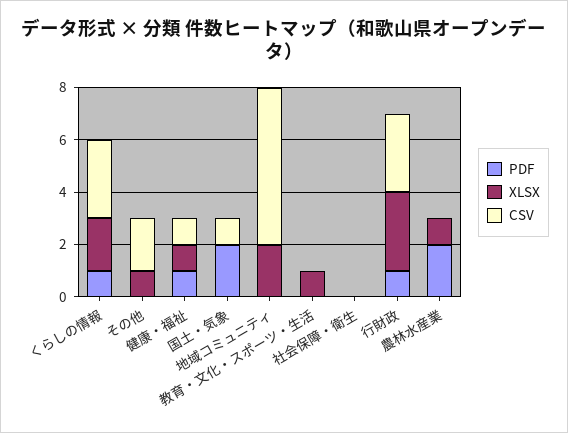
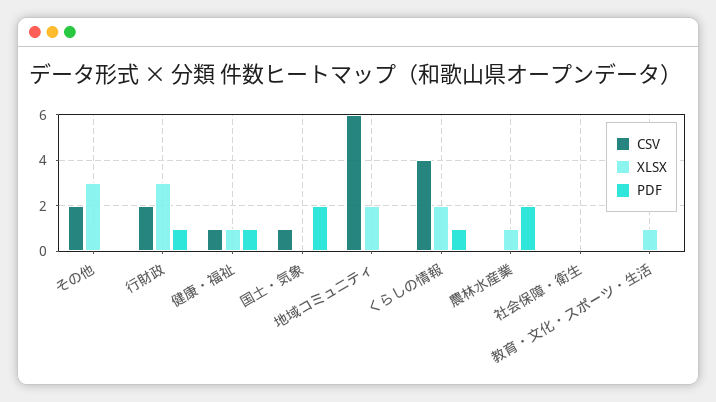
CSV, くらしの情報: 3 -> 4
XLSX, その他: 1 -> 3
CSV, 行財政: 3 -> 2

